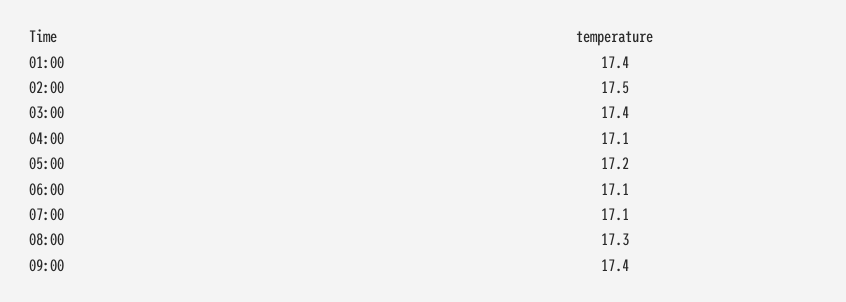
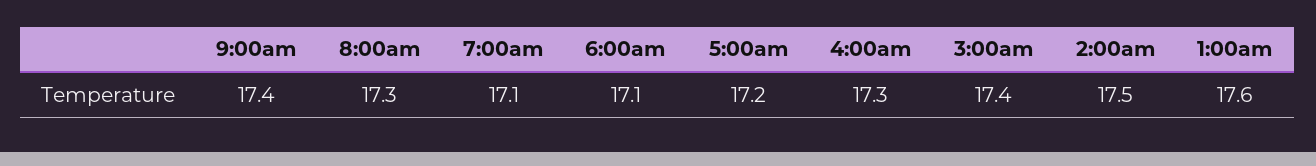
01:00: 17.4 -> 17.6
04:00: 17.1 -> 17.3

